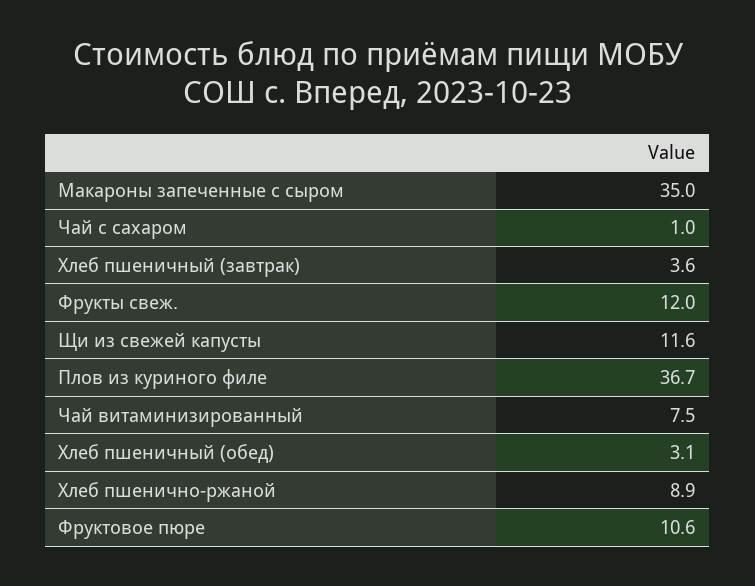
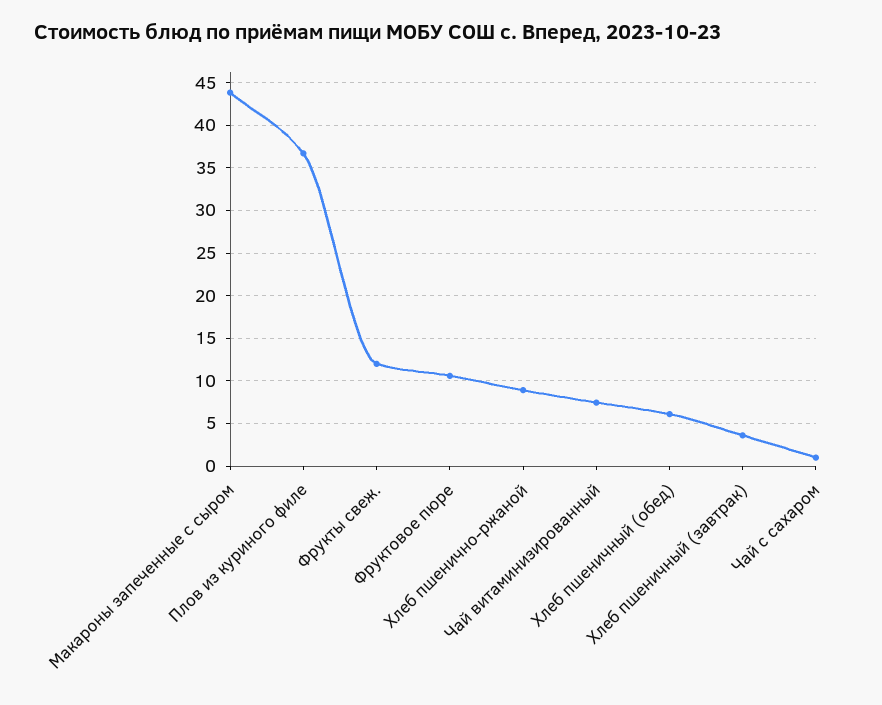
Макароны запеченные с сыром: 35 -> 44
Щи из свежей капусты: 11.6 -> none
Хлеб пшеничный (обед): 3.1 -> 6

